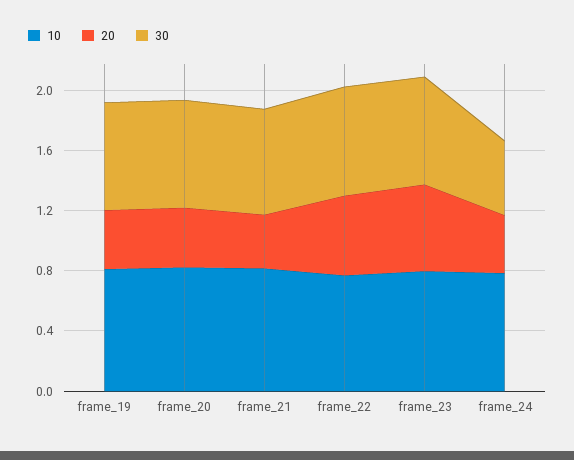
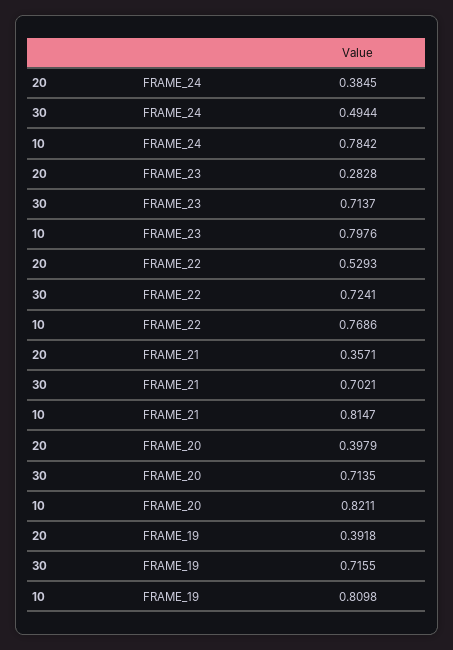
20, frame_23: 0.6 -> 0.2828

